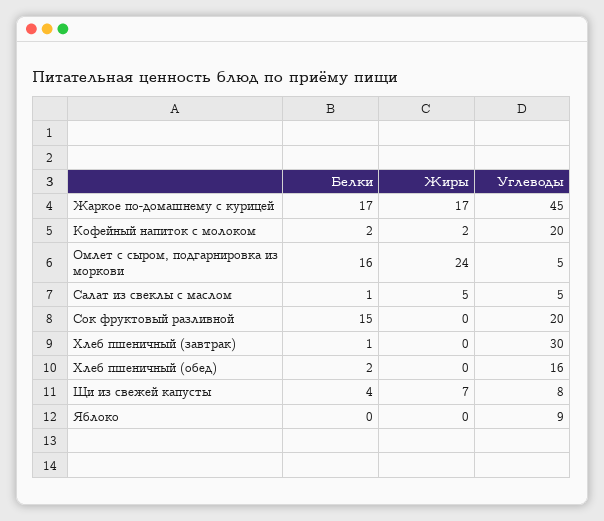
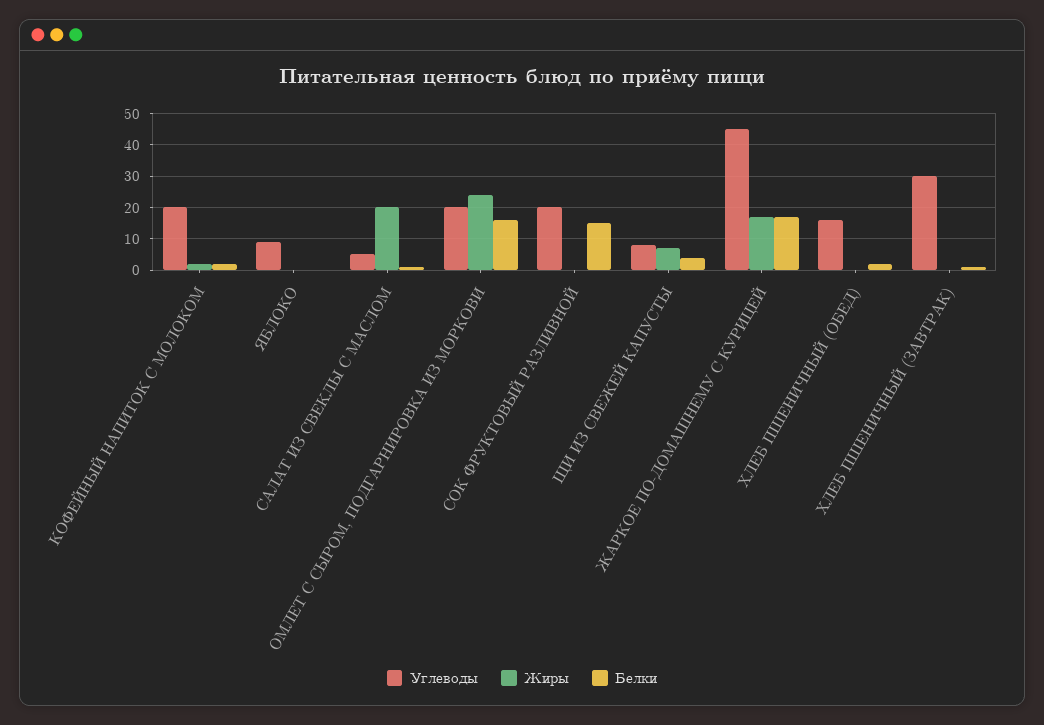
Углеводы, Омлет с сыром, подгарнировка из моркови: 5 -> 20
Жиры, Салат из свеклы с маслом: 5 -> 20

